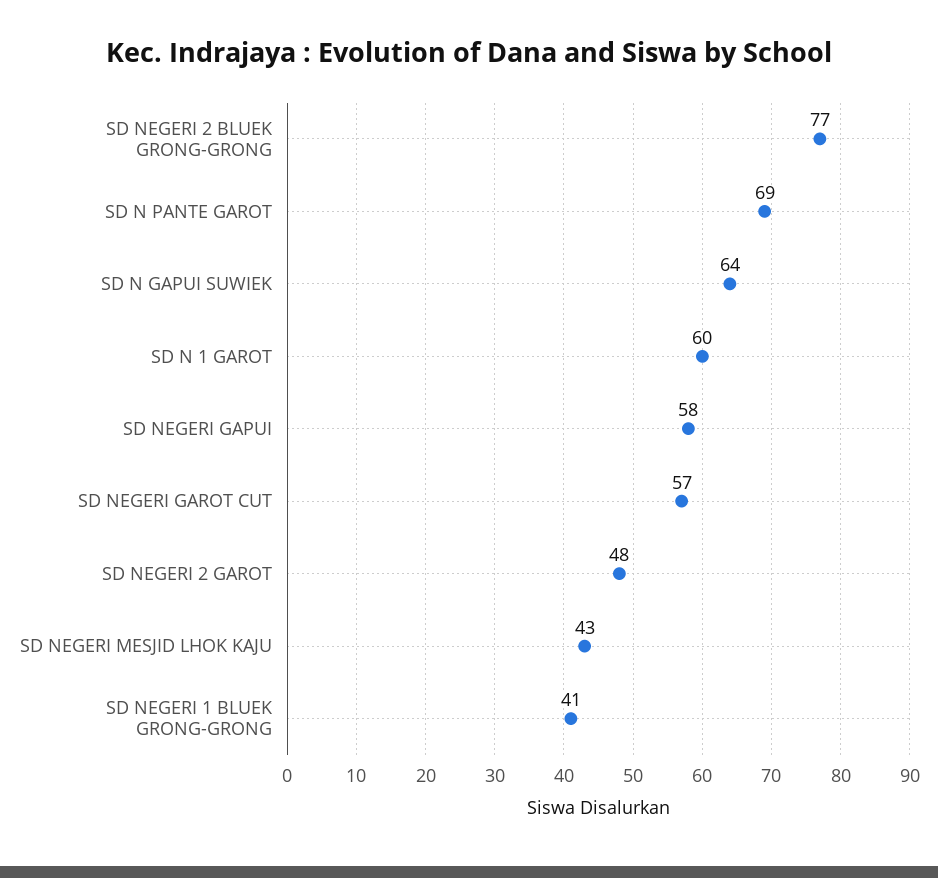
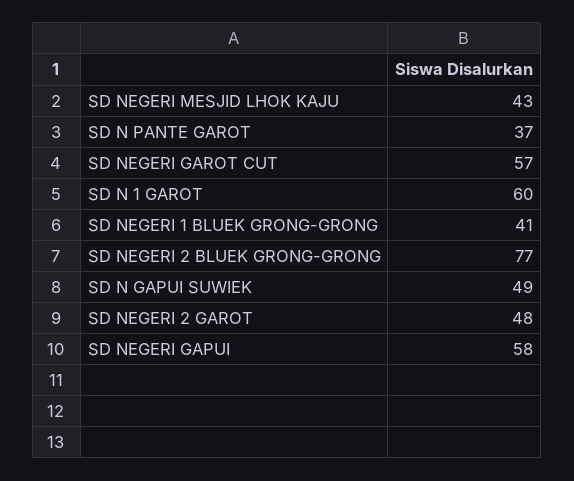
SD N PANTE GAROT: 69 -> 37
SD N GAPUI SUWIEK: 64 -> 49

